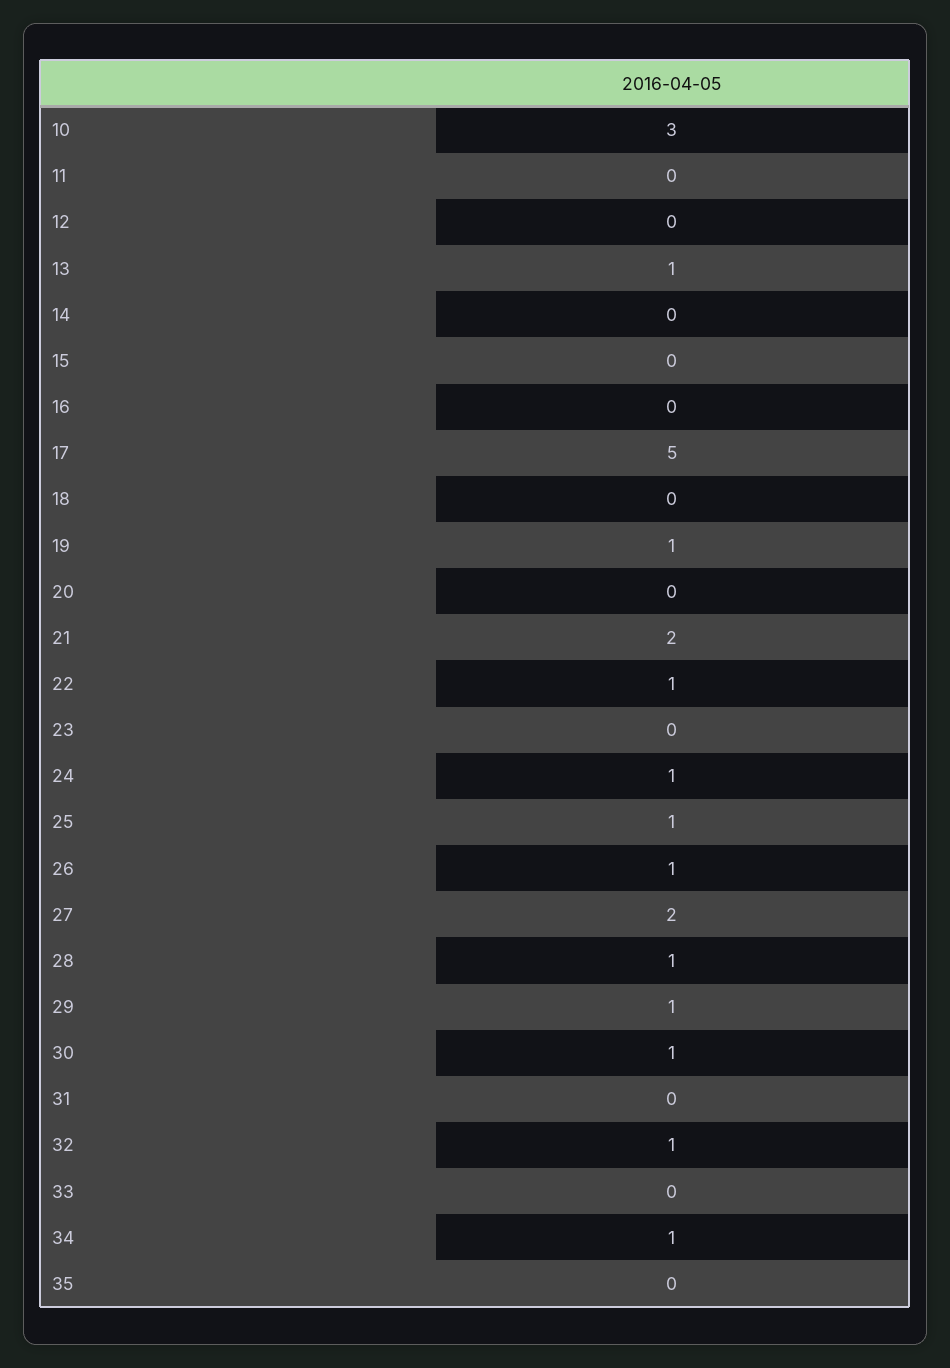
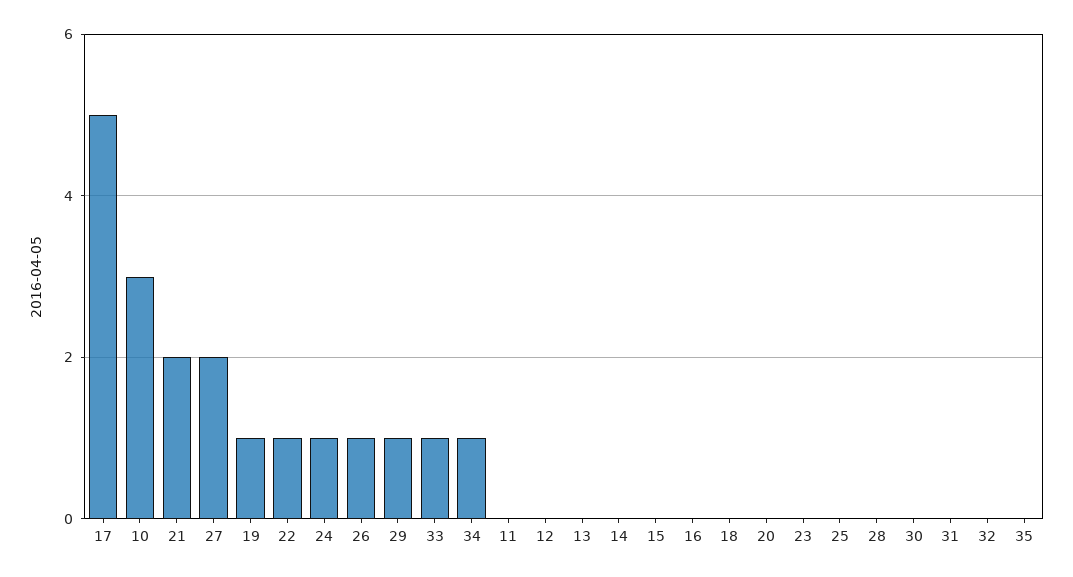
13: 1 -> 0
25: 1 -> 0
28: 1 -> 0
30: 1 -> 0
32: 1 -> 0
33: 0 -> 1

